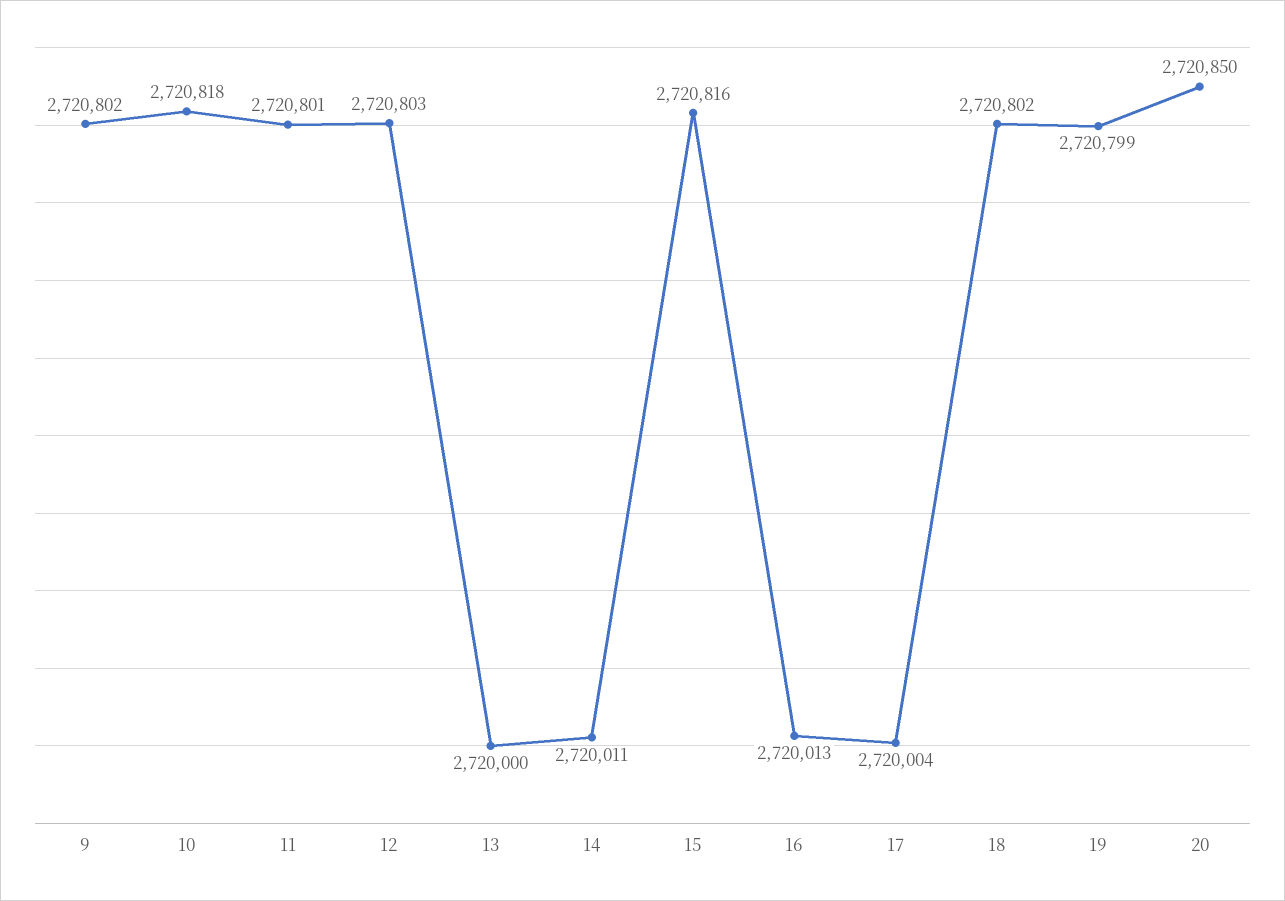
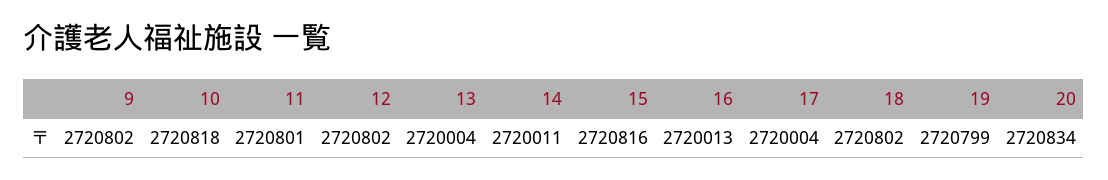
12: 2720803 -> 2720802
13: 2720000 -> 2720004
20: 2720850 -> 2720834

